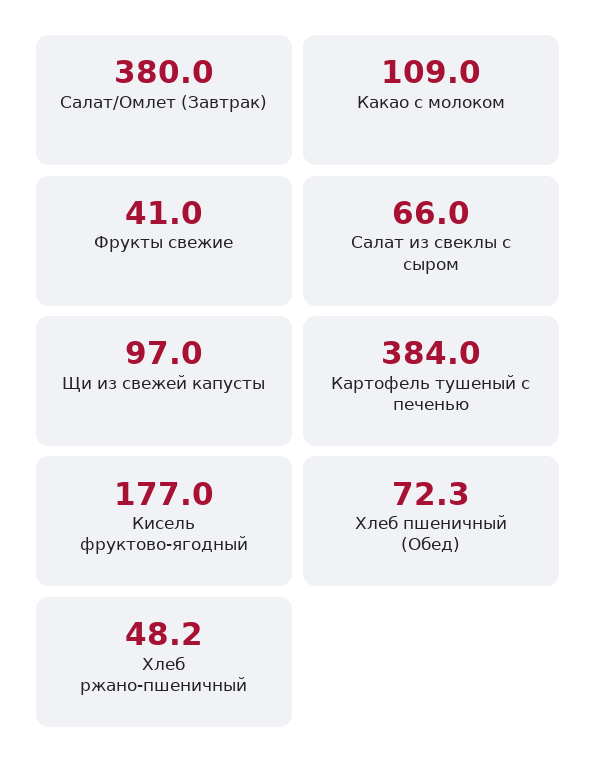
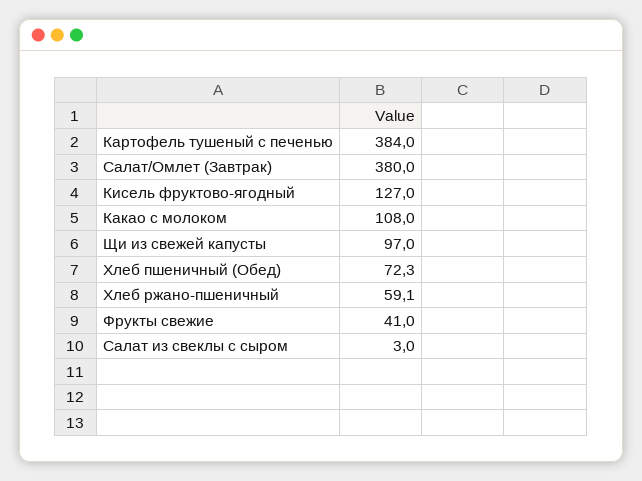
Какао с молоком: 109 -> 108
Салат из свеклы с сыром: 66 -> 3
Кисель фруктово-ягодный: 177 -> 127
Хлеб ржано-пшеничный: 48.2 -> 59.1

